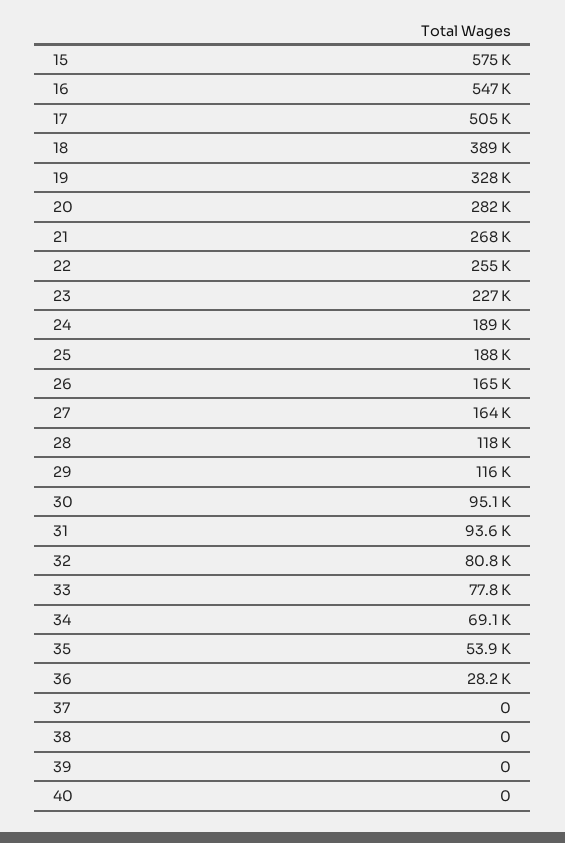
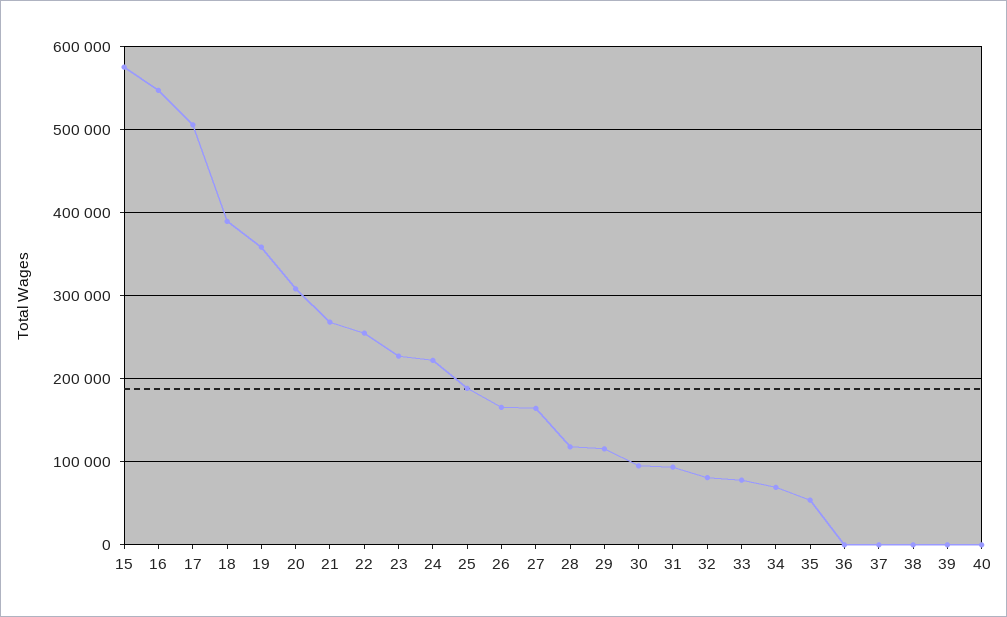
19: 328000 -> 360000
20: 282000 -> 310000
24: 189000 -> 220000
36: 28200 -> 0

